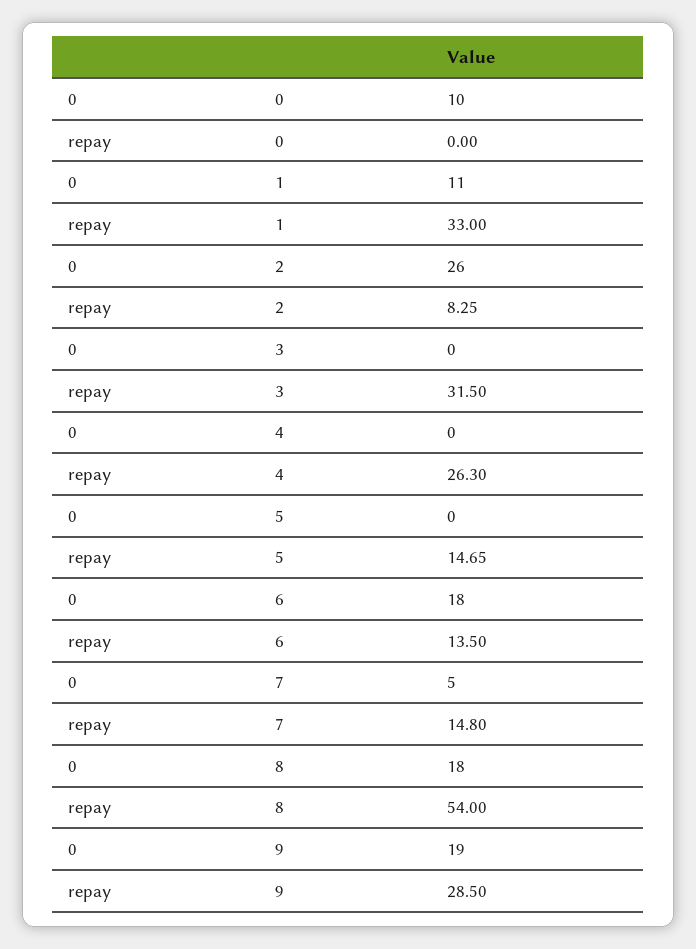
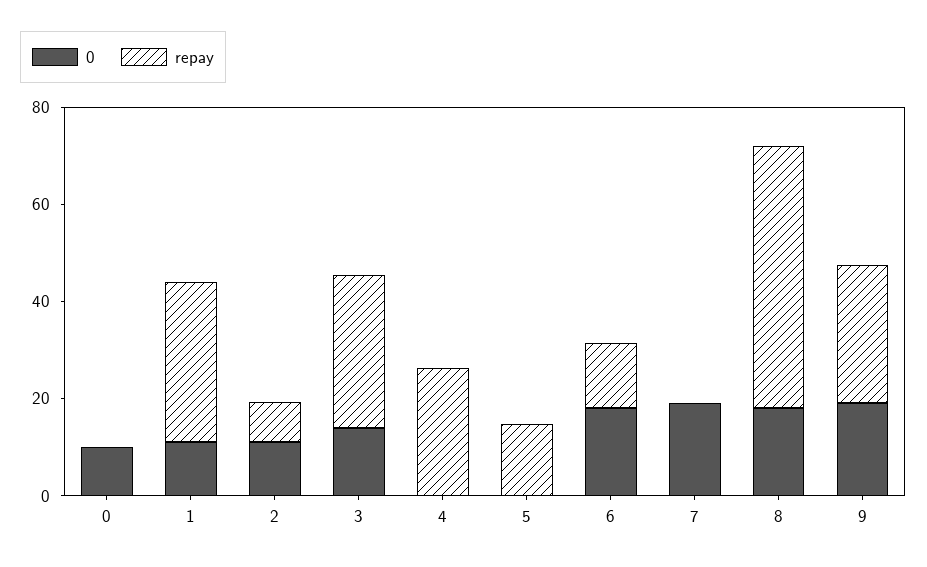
0, 2: 26 -> 10
0, 3: 0 -> 15
0, 7: 5 -> 20
repay, 7: 14.8 -> 0

